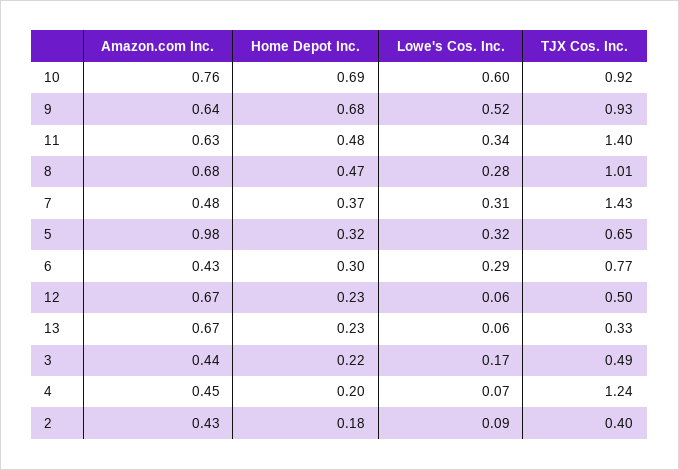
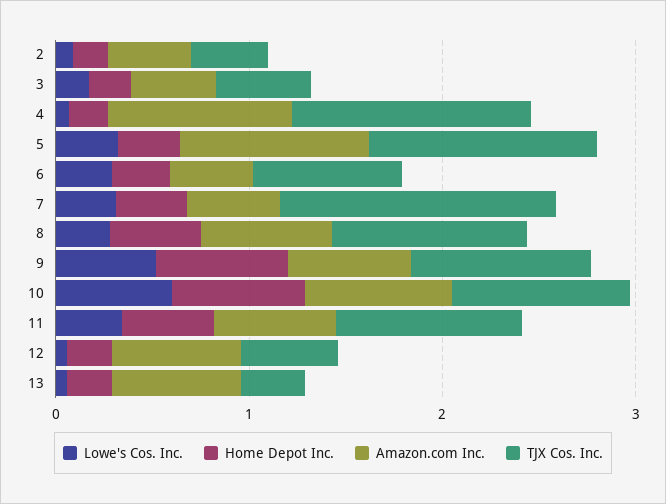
TJX Cos. Inc., 11: 1.4 -> 1
TJX Cos. Inc., 5: 0.65 -> 1.2
Amazon.com Inc., 4: 0.45 -> 1

